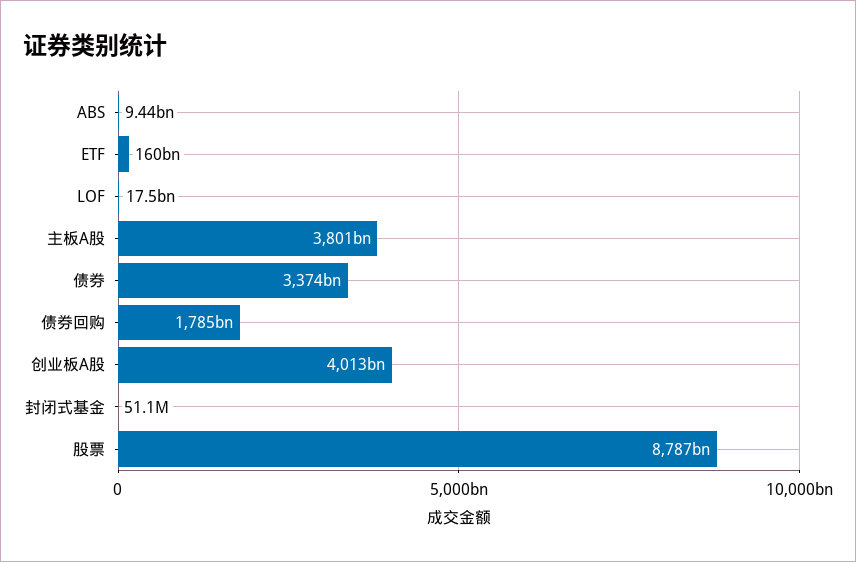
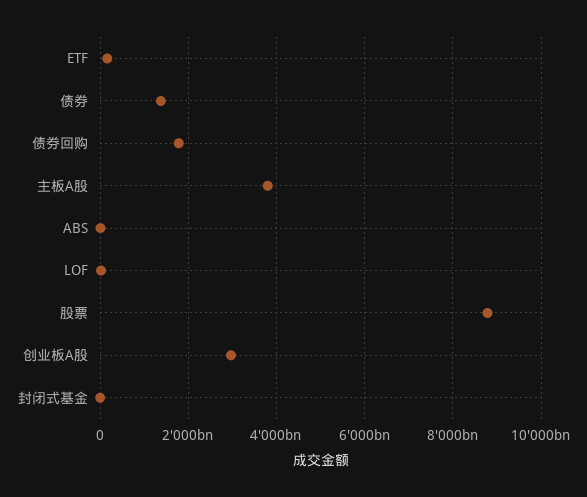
债券: 3374000000000 -> 1400000000000
创业板A股: 4013000000000 -> 3000000000000

